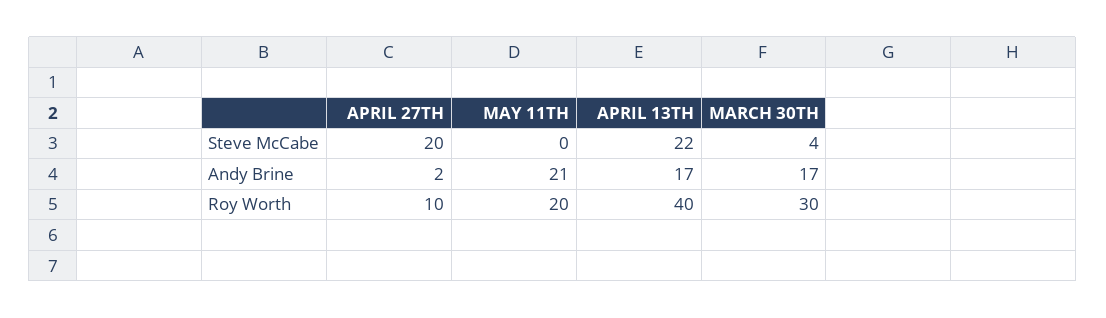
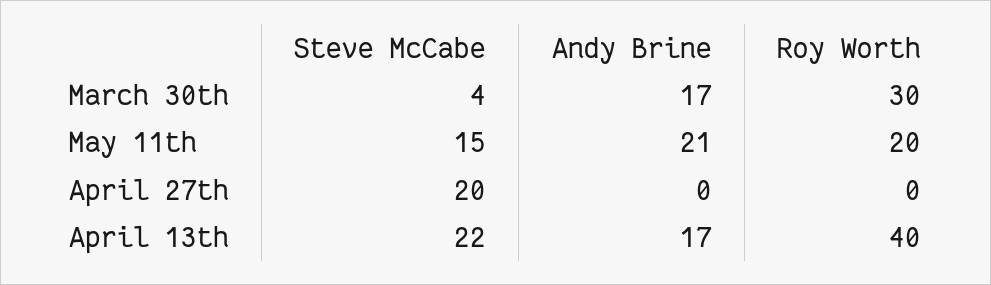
MAY 11TH, Steve McCabe: 0 -> 15
APRIL 27TH, Andy Brine: 2 -> 0
APRIL 27TH, Roy Worth: 10 -> 0

